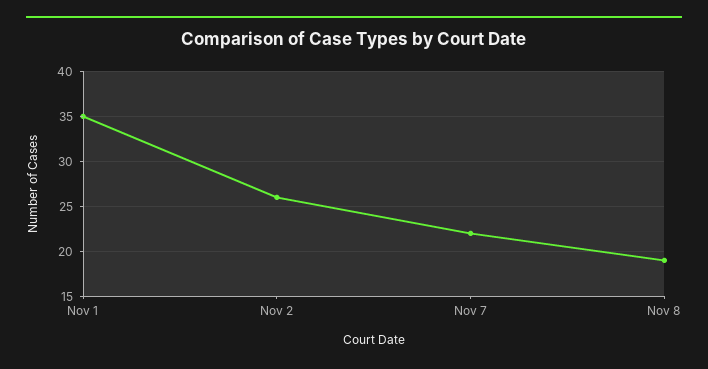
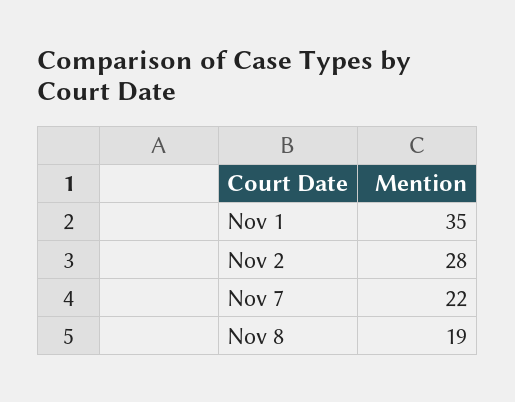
Nov 2: 26 -> 28

